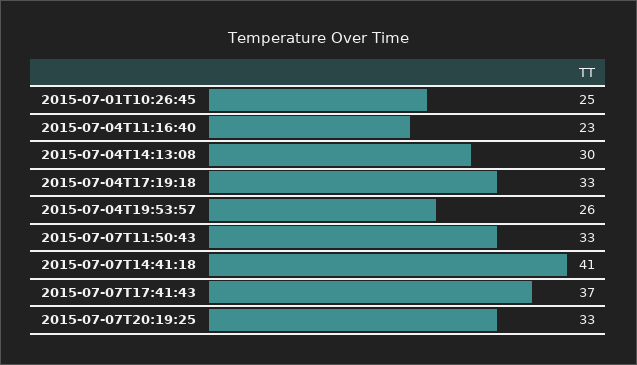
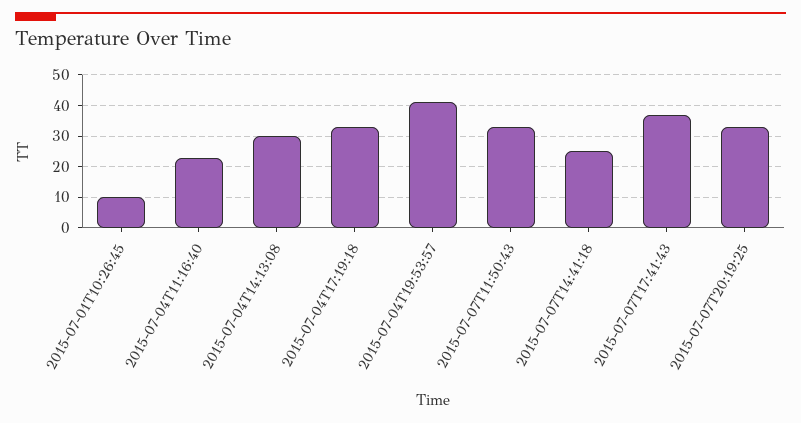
2015-07-01T10:26:45: 25 -> 10
2015-07-04T19:53:57: 26 -> 40
2015-07-07T14:41:18: 41 -> 25

